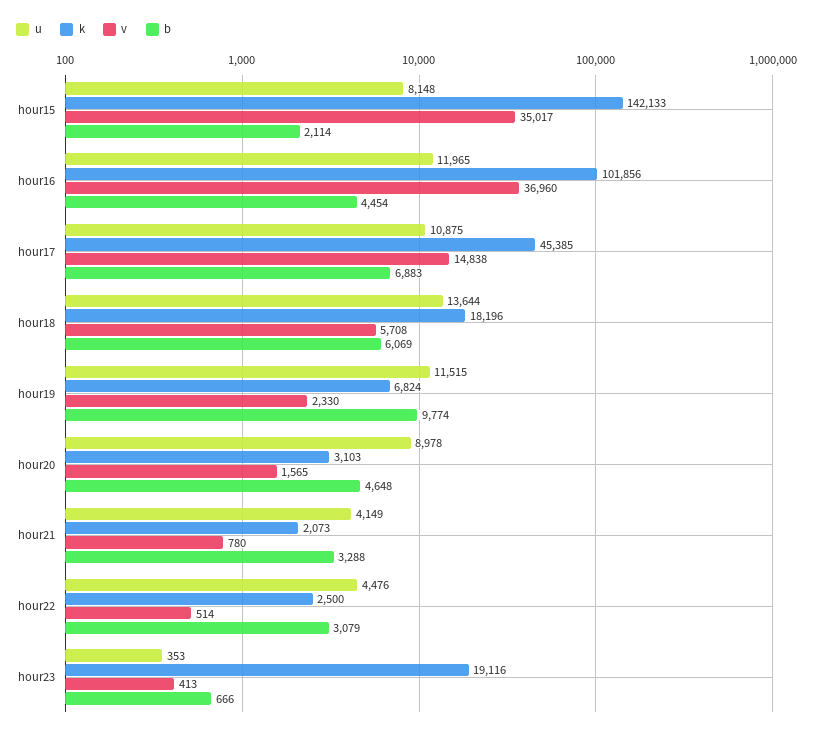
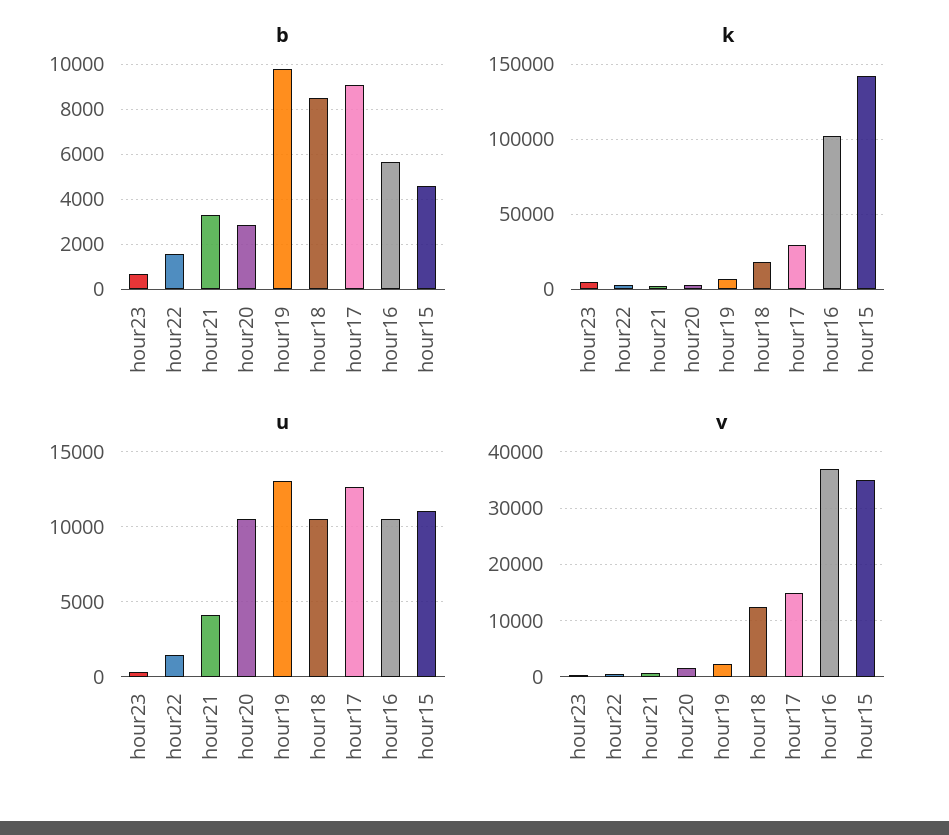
u, hour15: 8148 -> 11000
b, hour15: 2114 -> 4500
u, hour16: 11965 -> 10500
b, hour16: 4454 -> 5500
u, hour17: 10875 -> 12500
k, hour17: 45385 -> 30000
b, hour17: 6883 -> 9000
u, hour18: 13644 -> 10500
v, hour18: 5708 -> 12000
b, hour18: 6069 -> 8500
u, hour19: 11515 -> 13000
u, hour20: 8978 -> 10500
b, hour20: 4648 -> 3000
u, hour22: 4476 -> 1500
b, hour22: 3079 -> 1500
k, hour23: 19116 -> 5000

